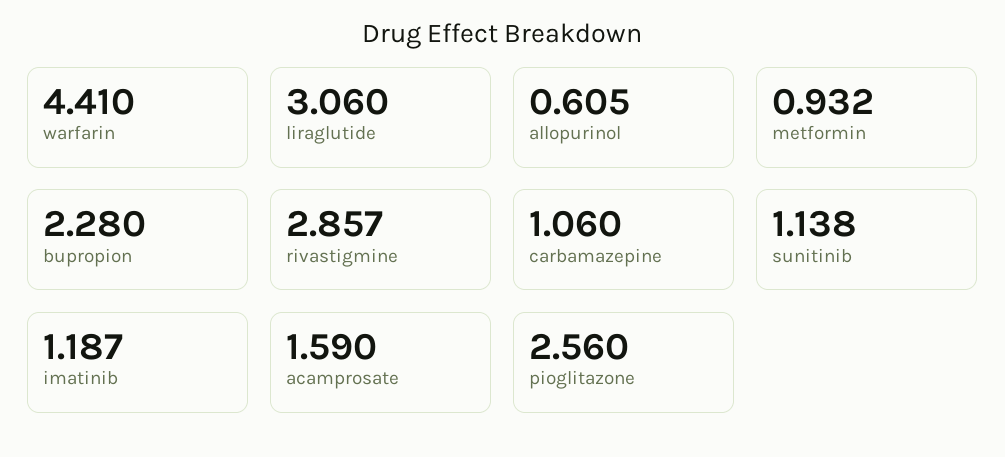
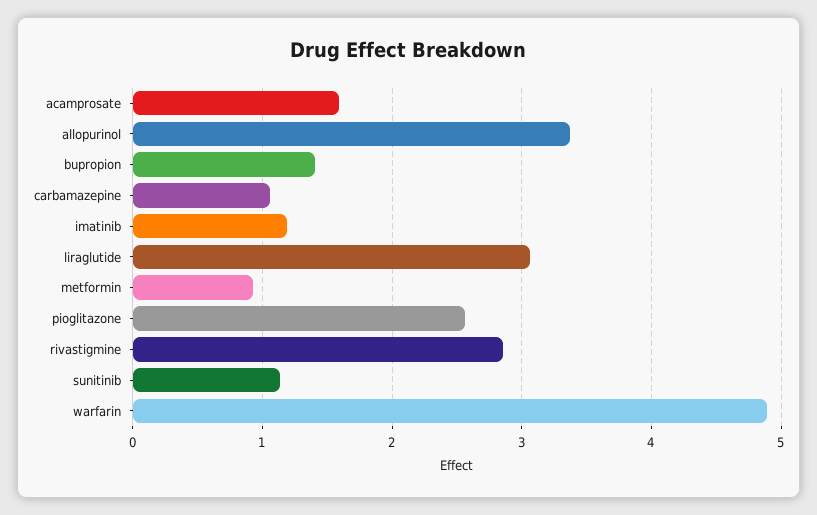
warfarin: 4.41 -> 4.9
allopurinol: 0.605 -> 3.4
bupropion: 2.28 -> 1.4

